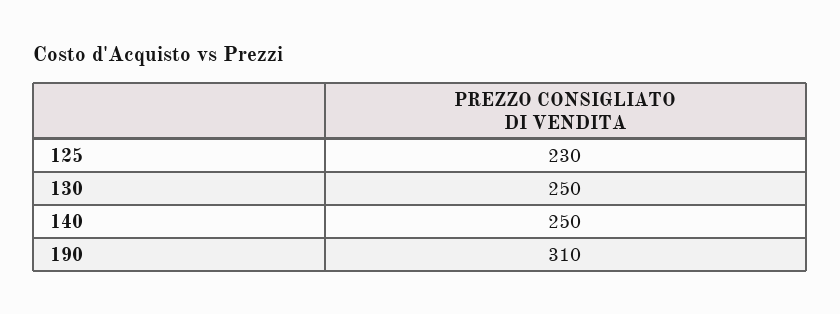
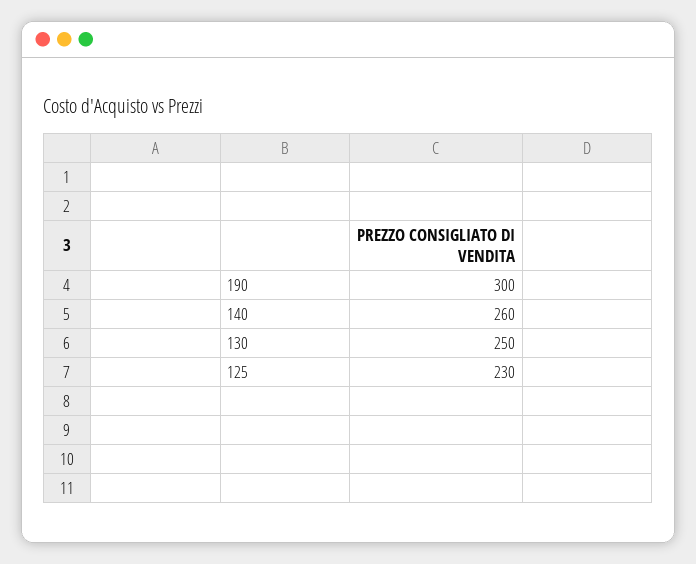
140: 250 -> 260
190: 310 -> 300

